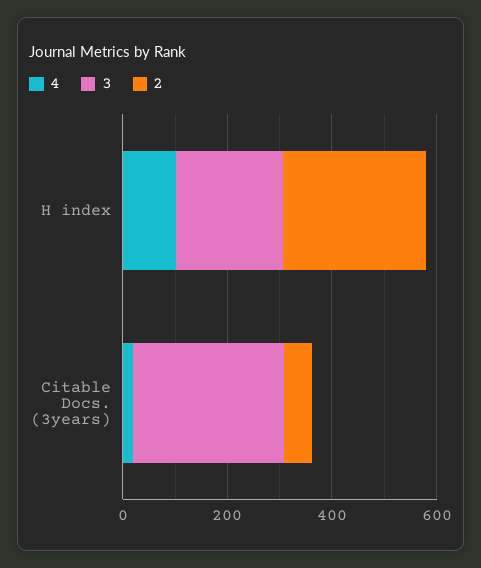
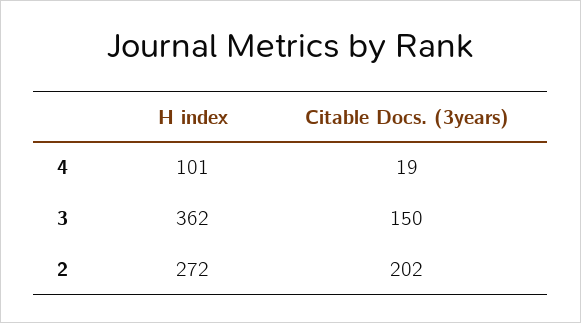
3, H index: 200 -> 362
3, Citable Docs. (3years): 300 -> 150
2, Citable Docs. (3years): 50 -> 202

